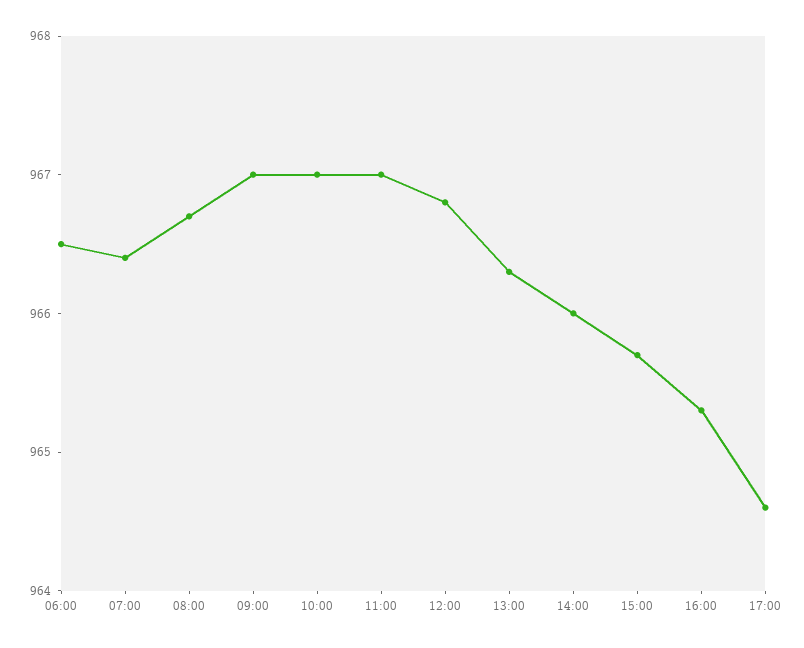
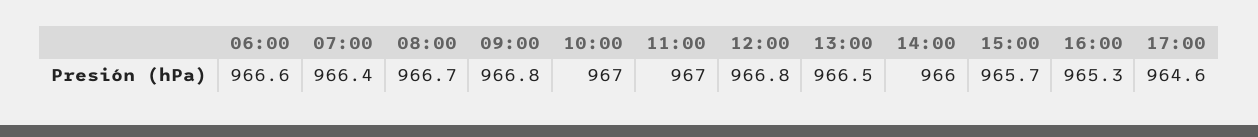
06:00: 966.5 -> 966.6
09:00: 967 -> 966.8
13:00: 966.3 -> 966.5

